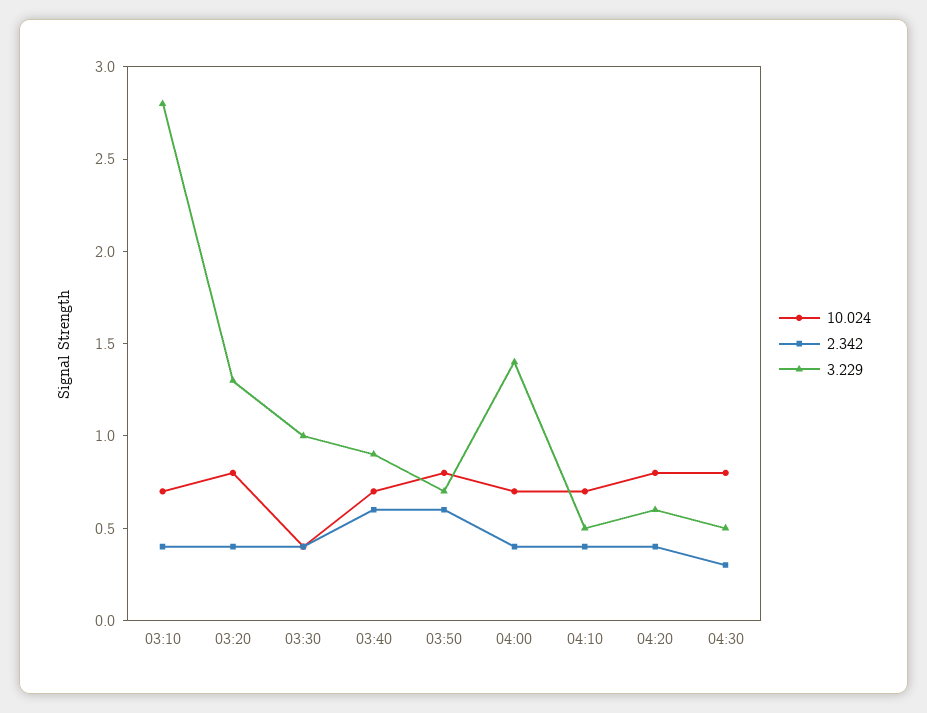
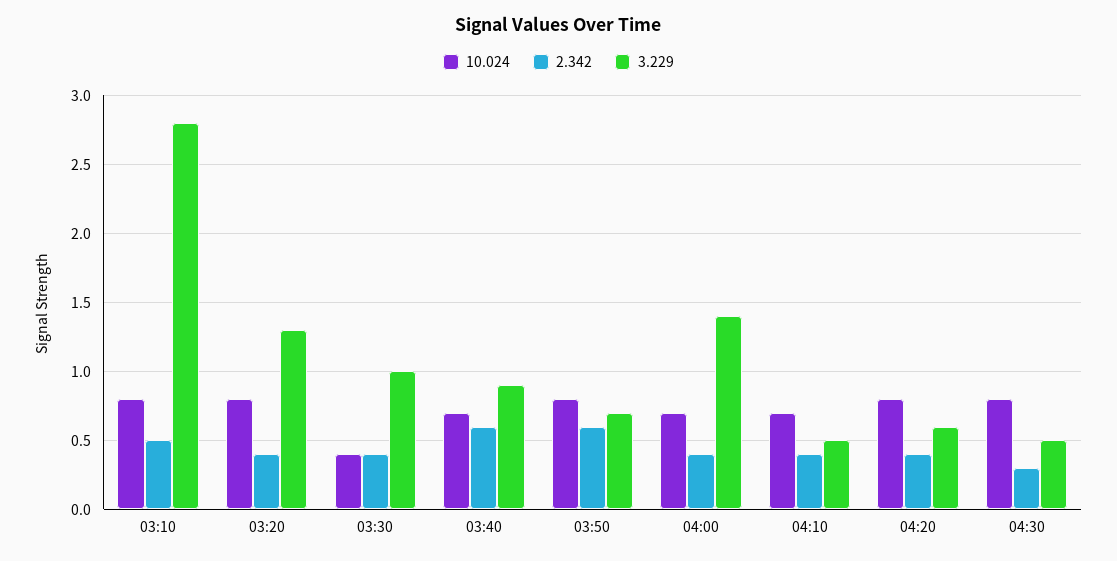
10.024, 03:10: 0.7 -> 0.8
2.342, 03:10: 0.4 -> 0.5

